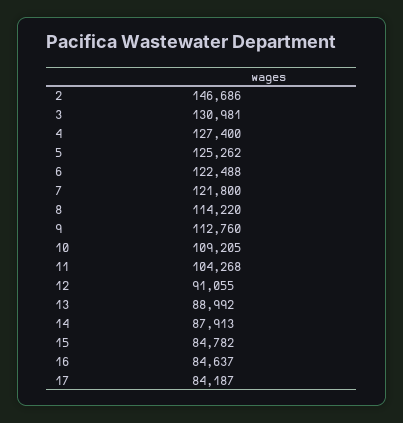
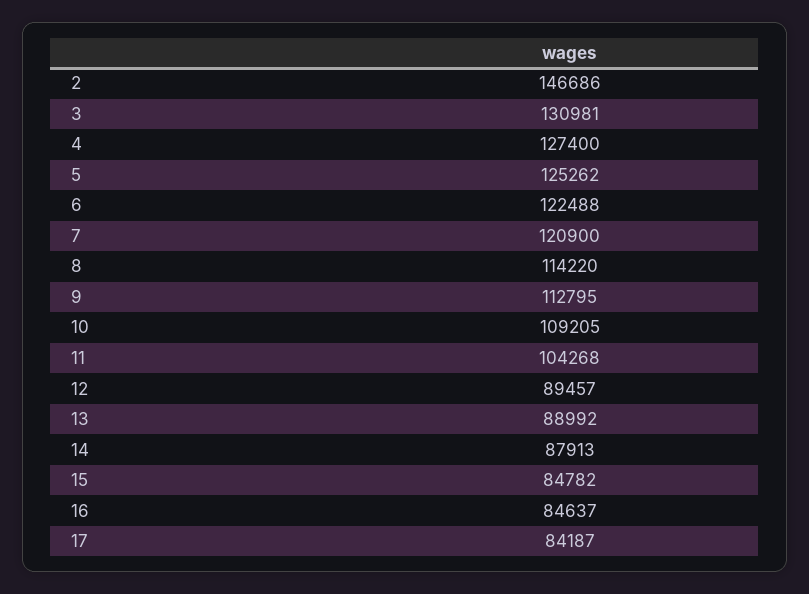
7: 121800 -> 120900
9: 112760 -> 112795
12: 91055 -> 89457

